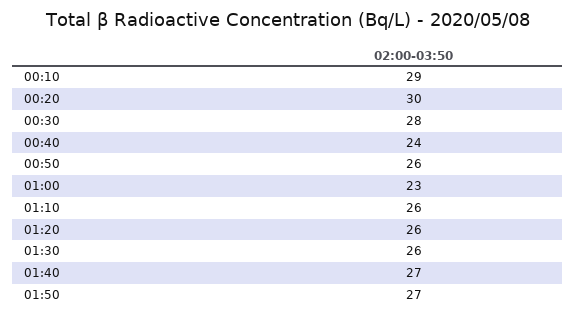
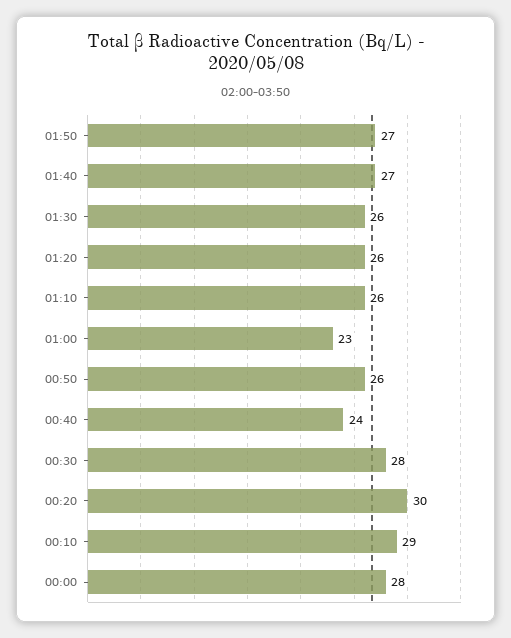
00:00: none -> 28

